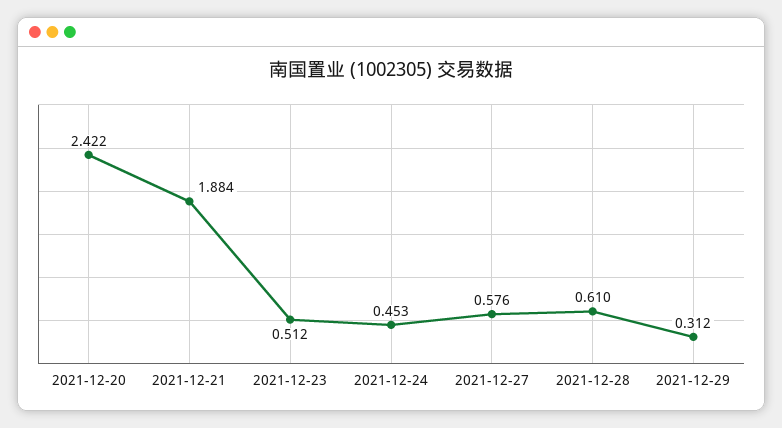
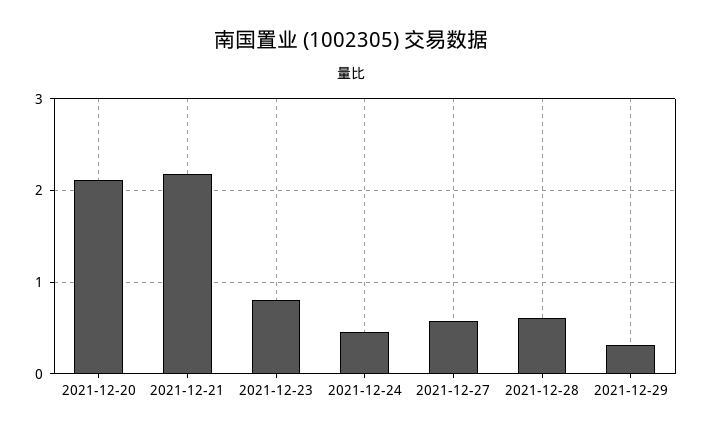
2021-12-20: 2.422 -> 2.1
2021-12-21: 1.884 -> 2.2
2021-12-23: 0.512 -> 0.8

